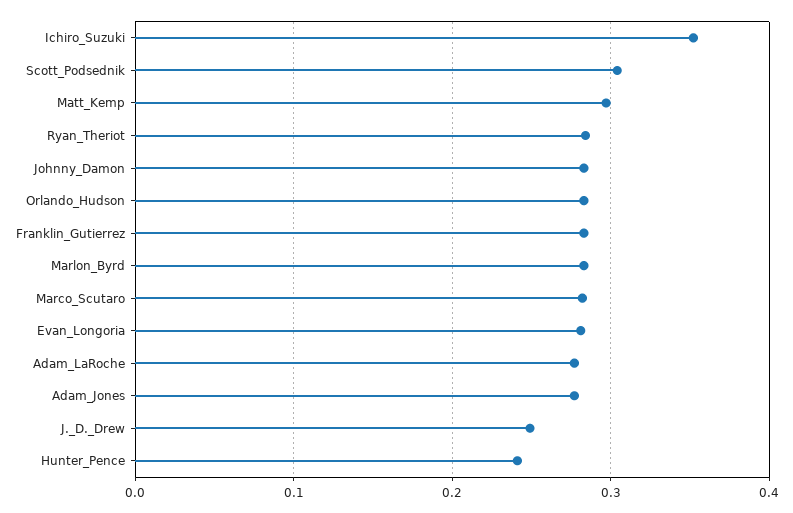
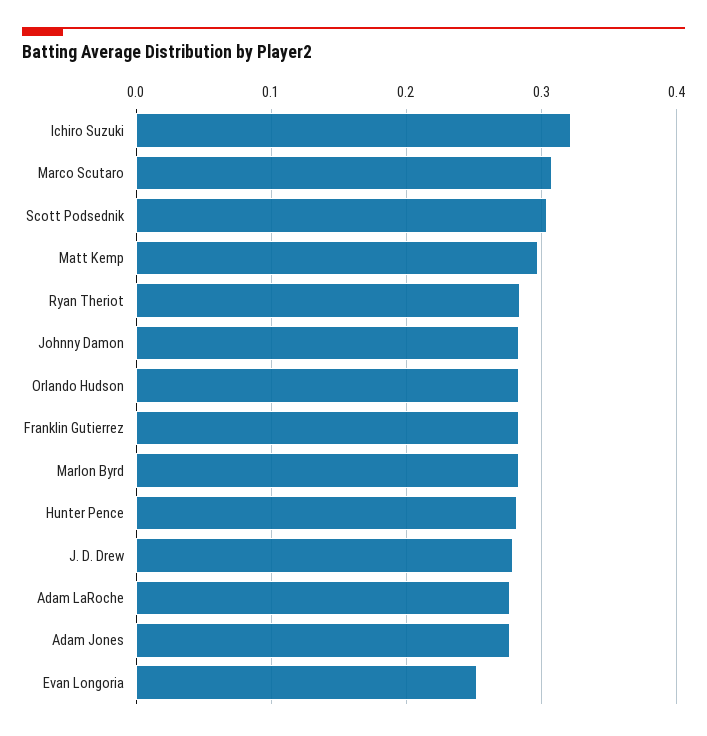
Ichiro_Suzuki: 0.35 -> 0.32
Marco_Scutaro: 0.28 -> 0.31
Evan_Longoria: 0.28 -> 0.25
J._D._Drew: 0.25 -> 0.28
Hunter_Pence: 0.24 -> 0.28

